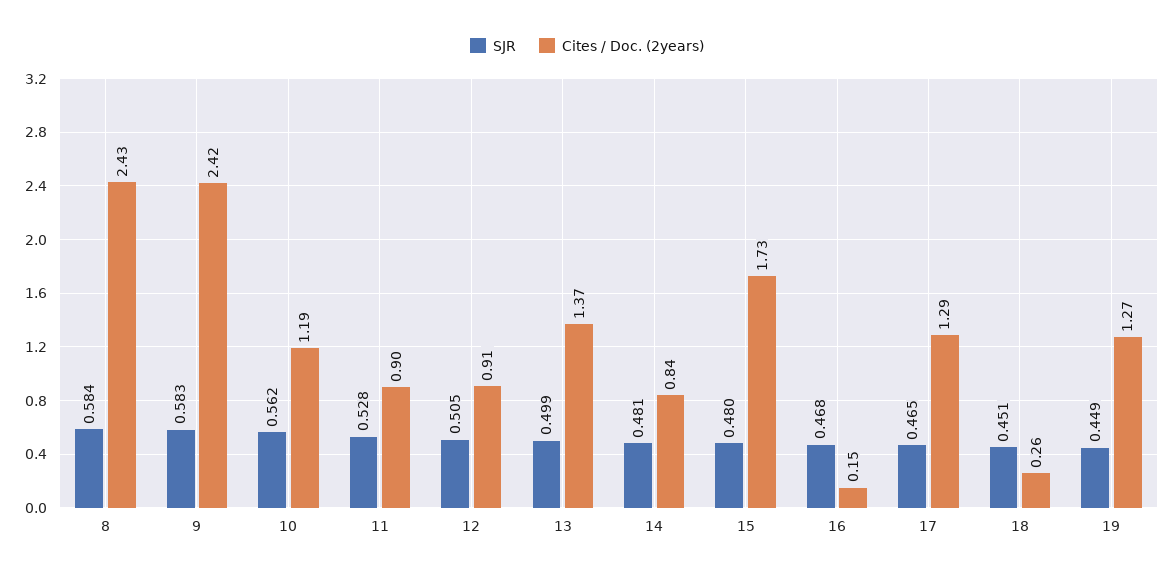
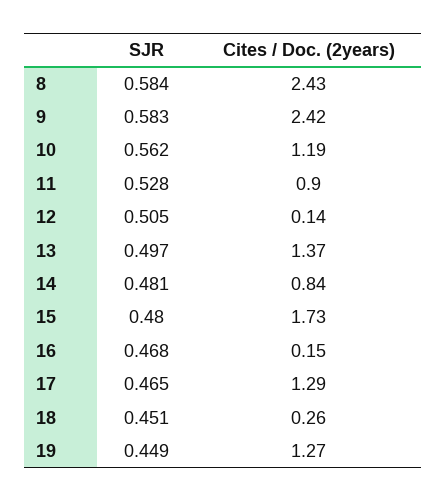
Cites / Doc. (2years), 12: 0.91 -> 0.14
SJR, 13: 0.499 -> 0.497

